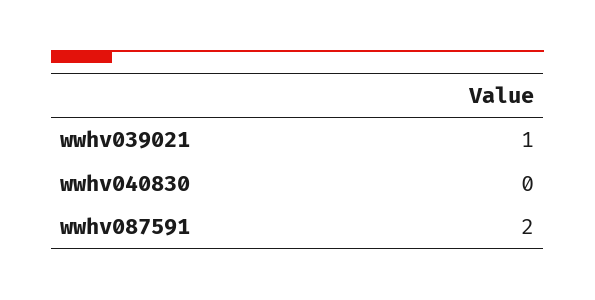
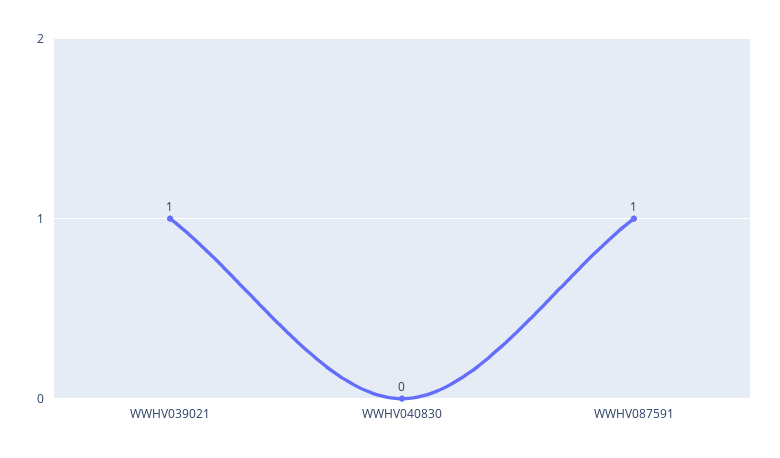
wwhv087591: 2 -> 1

